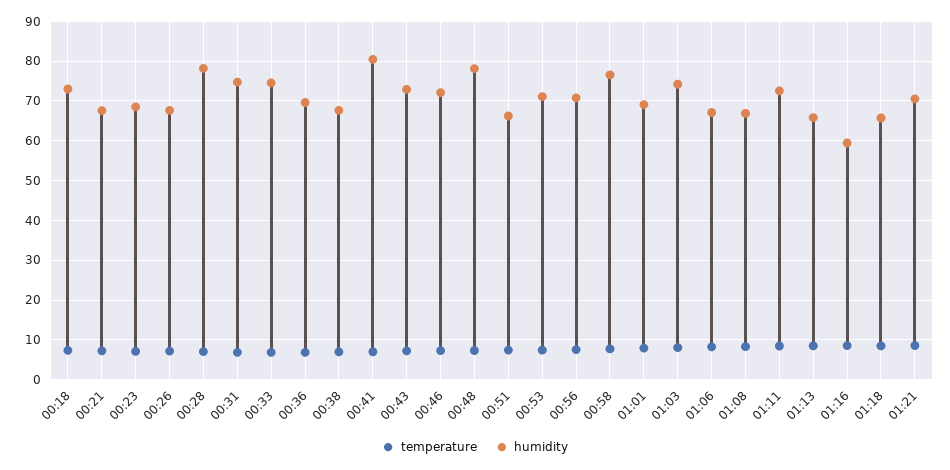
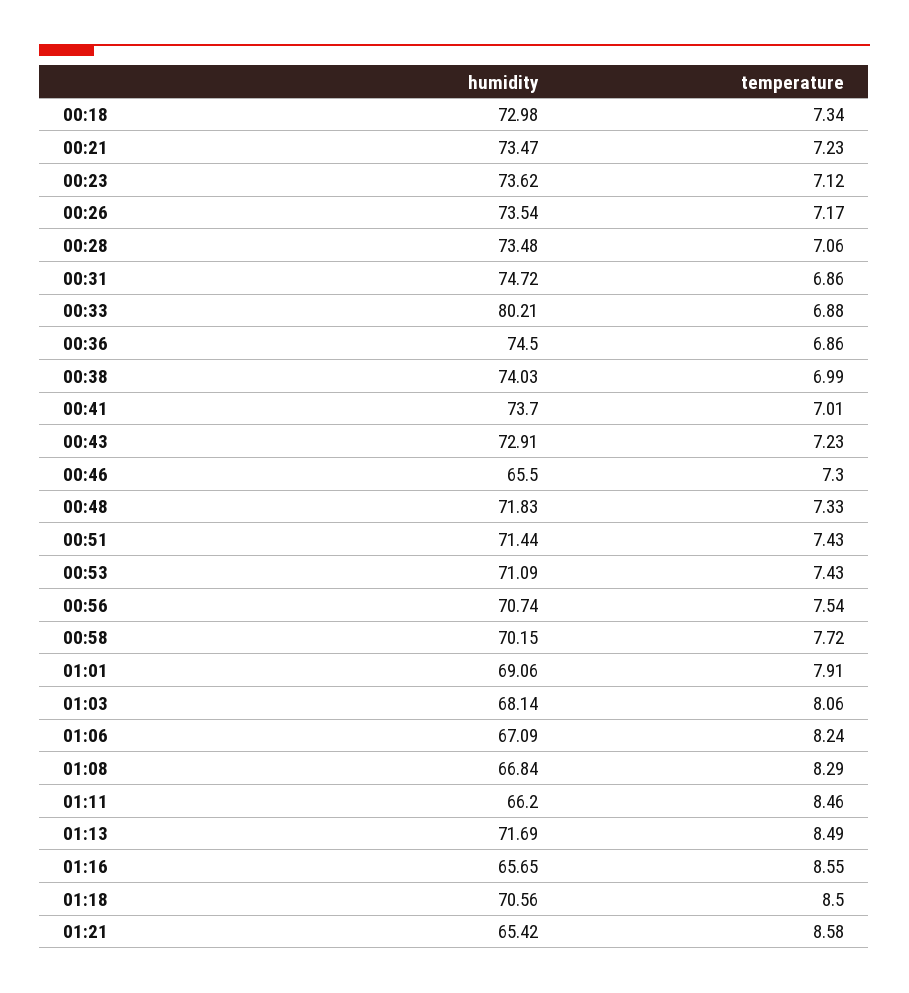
humidity, 00:21: 68 -> 73.47
humidity, 00:23: 68 -> 73.62
humidity, 00:26: 68 -> 73.54
humidity, 00:28: 78 -> 73.48
humidity, 00:33: 74 -> 80.21
humidity, 00:36: 70 -> 74.5
humidity, 00:38: 68 -> 74.03
humidity, 00:41: 80 -> 73.7
humidity, 00:46: 72 -> 65.5
humidity, 00:48: 78 -> 71.83
humidity, 00:51: 66 -> 71.44
humidity, 00:58: 76 -> 70.15
humidity, 01:03: 74 -> 68.14
humidity, 01:11: 72 -> 66.2
humidity, 01:13: 66 -> 71.69
humidity, 01:16: 60 -> 65.65
humidity, 01:18: 66 -> 70.56
humidity, 01:21: 70 -> 65.42

